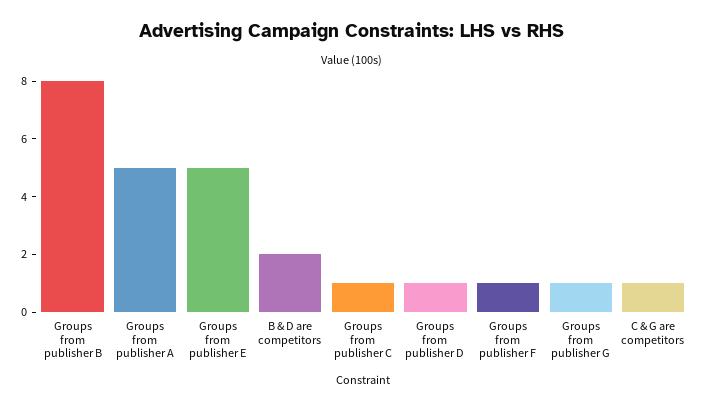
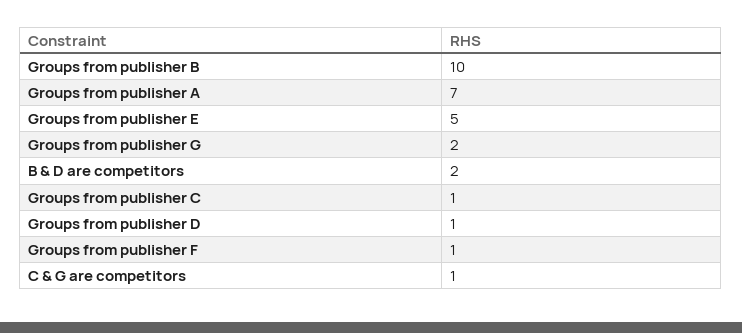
Groups from publisher B: 8 -> 10
Groups from publisher A: 5 -> 7
Groups from publisher G: 1 -> 2

